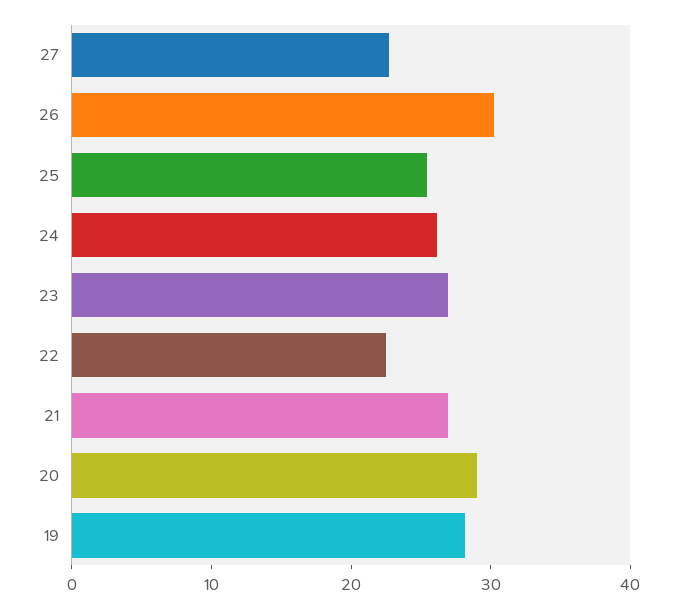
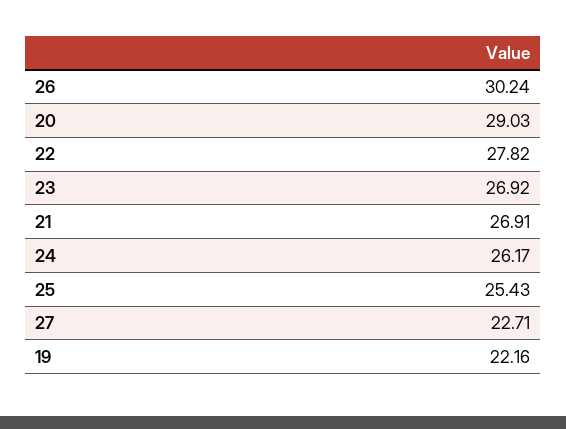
22: 22 -> 27.82
19: 28 -> 22.16

